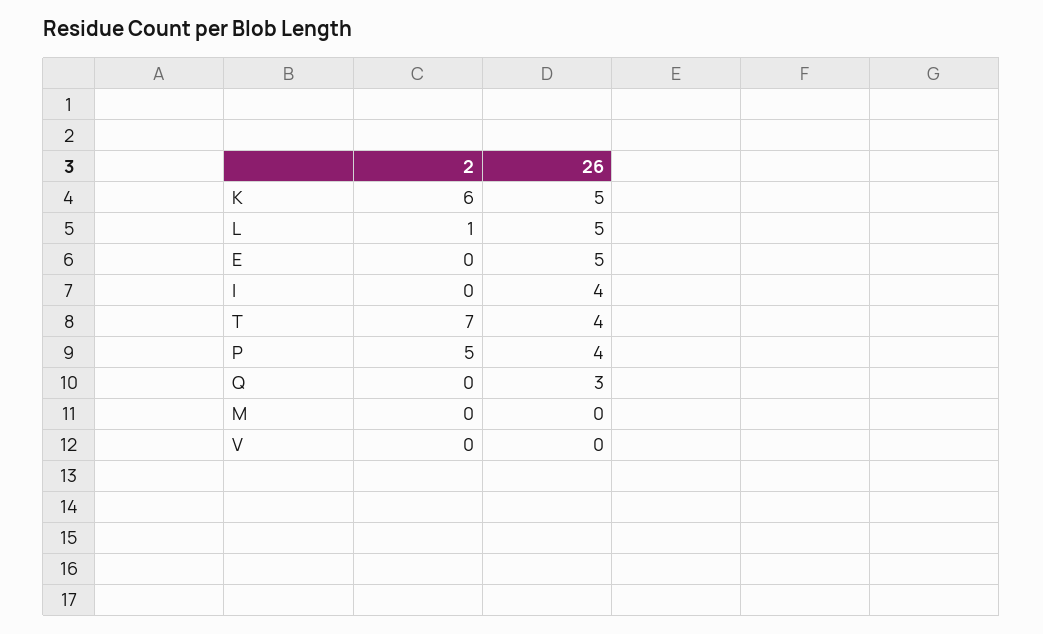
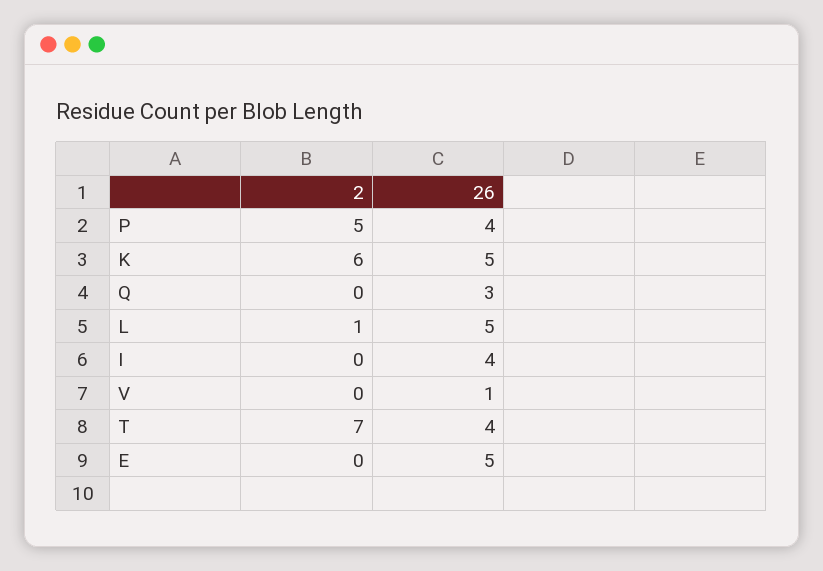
2, M: 0 -> none
26, M: 0 -> none
26, V: 0 -> 1

